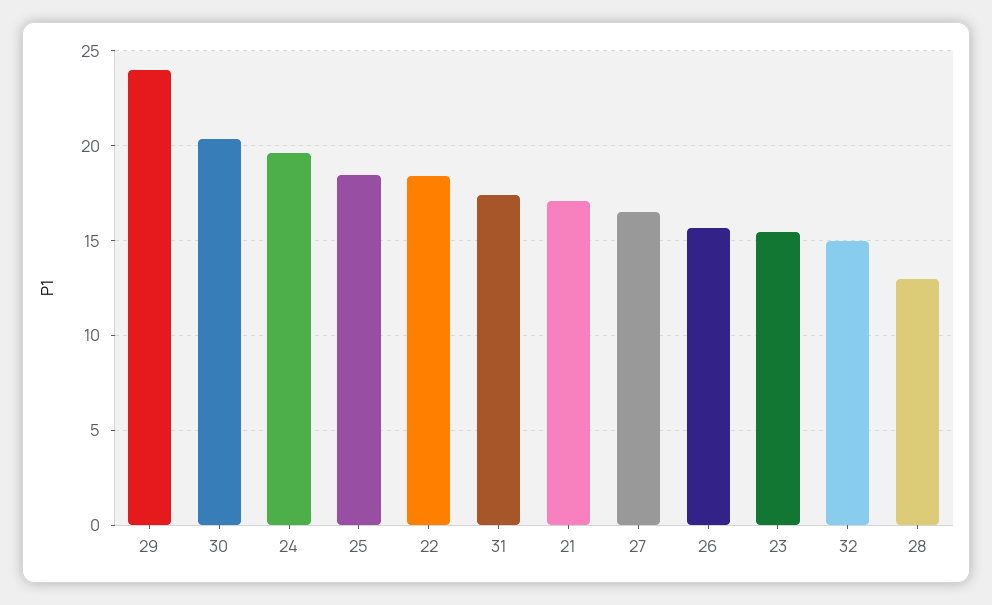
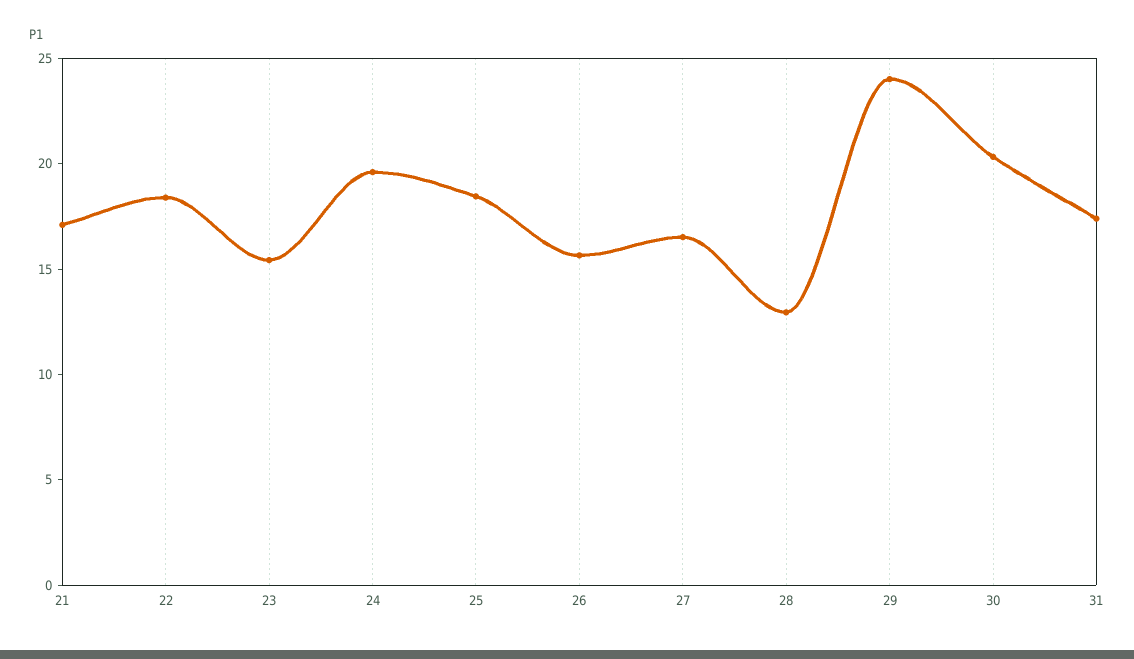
32: 15 -> none

